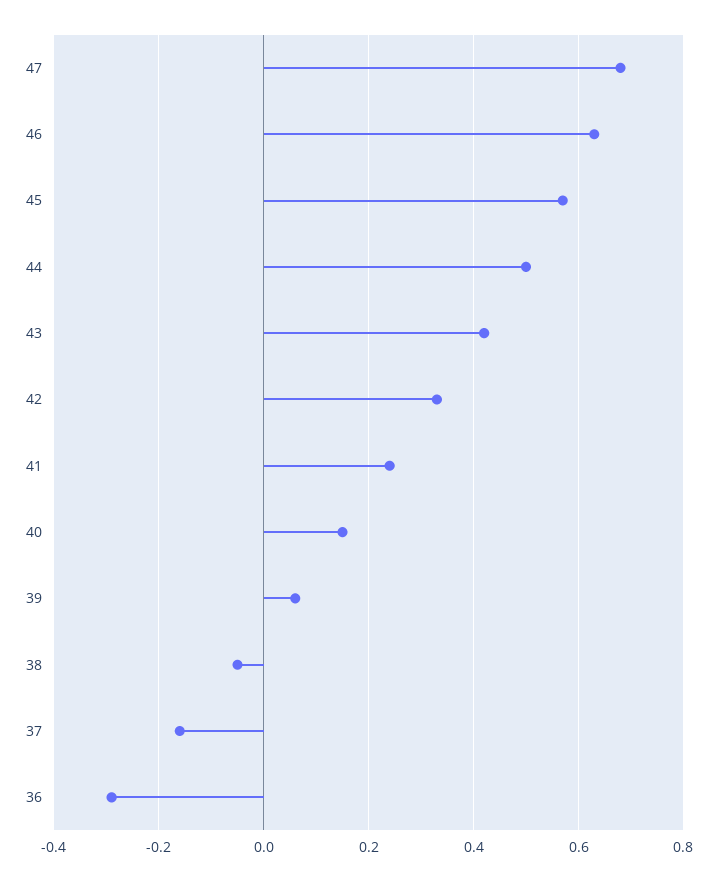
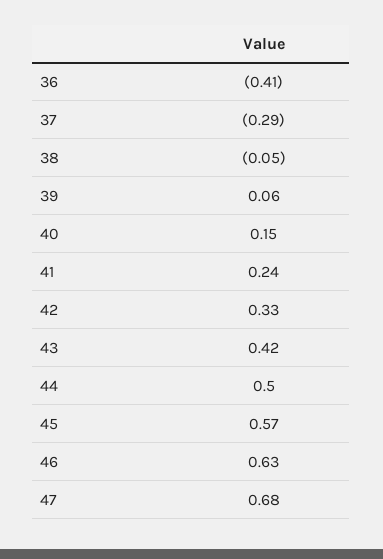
37: -0.15 -> -0.29
36: -0.3 -> -0.41

